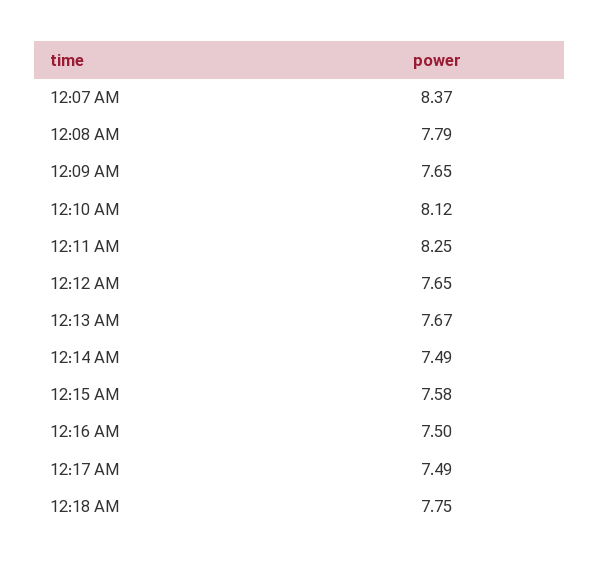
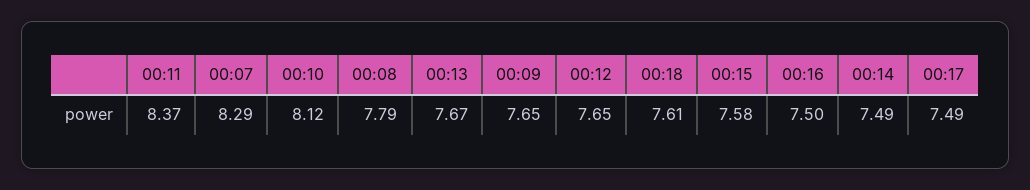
12:07 AM: 8.37 -> 8.29
12:11 AM: 8.25 -> 8.37
12:18 AM: 7.75 -> 7.61

